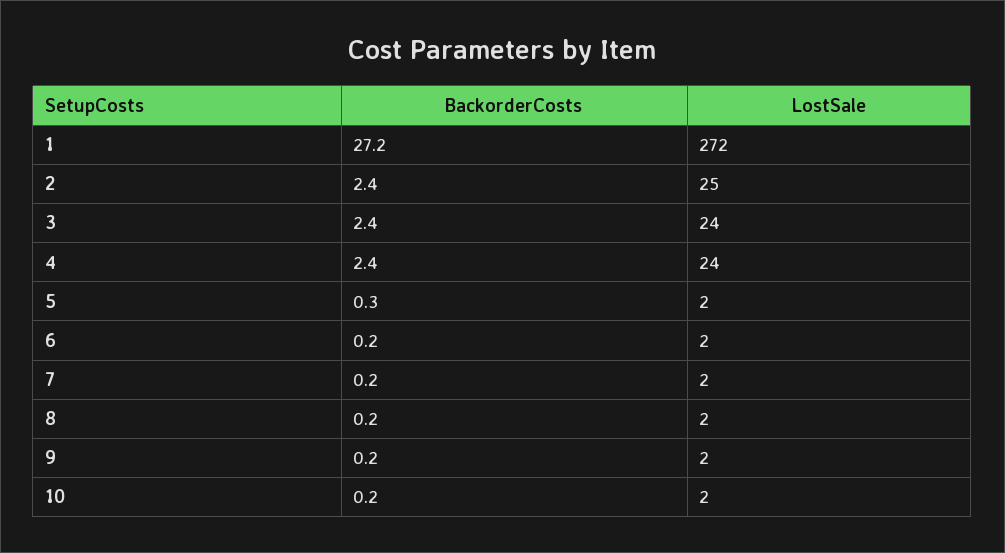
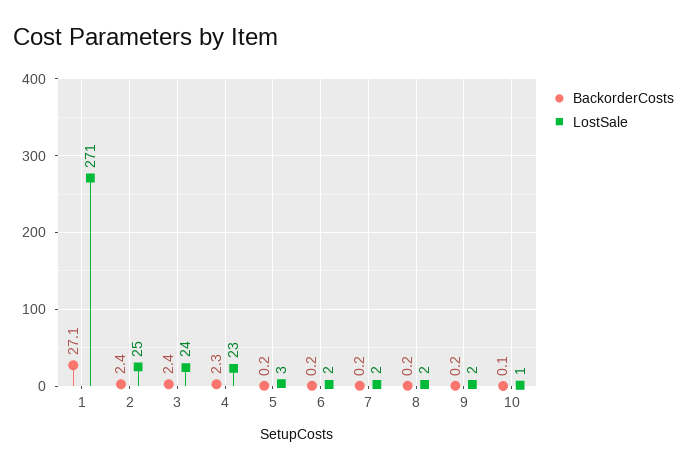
BackorderCosts, 1: 27.2 -> 27.1
LostSale, 1: 272 -> 271
BackorderCosts, 4: 2.4 -> 2.3
LostSale, 4: 24 -> 23
BackorderCosts, 5: 0.3 -> 0.2
LostSale, 5: 2 -> 3
BackorderCosts, 10: 0.2 -> 0.1
LostSale, 10: 2 -> 1

